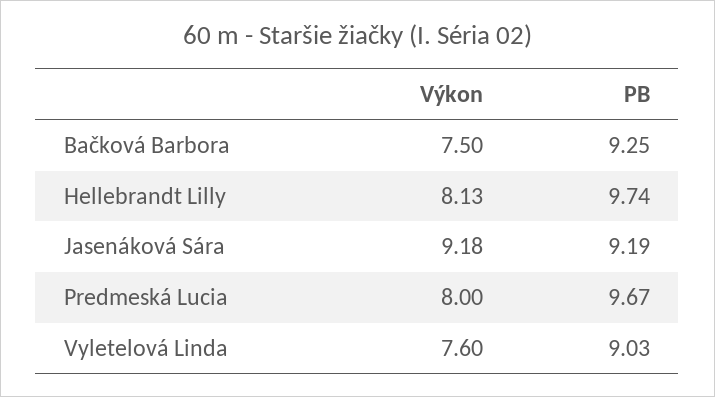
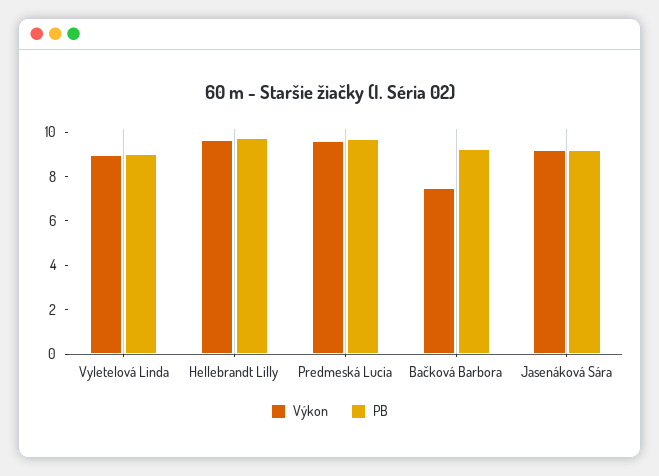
Výkon, Hellebrandt Lilly: 8.13 -> 9.5
Výkon, Predmeská Lucia: 8 -> 9.5
Výkon, Vyletelová Linda: 7.6 -> 9

